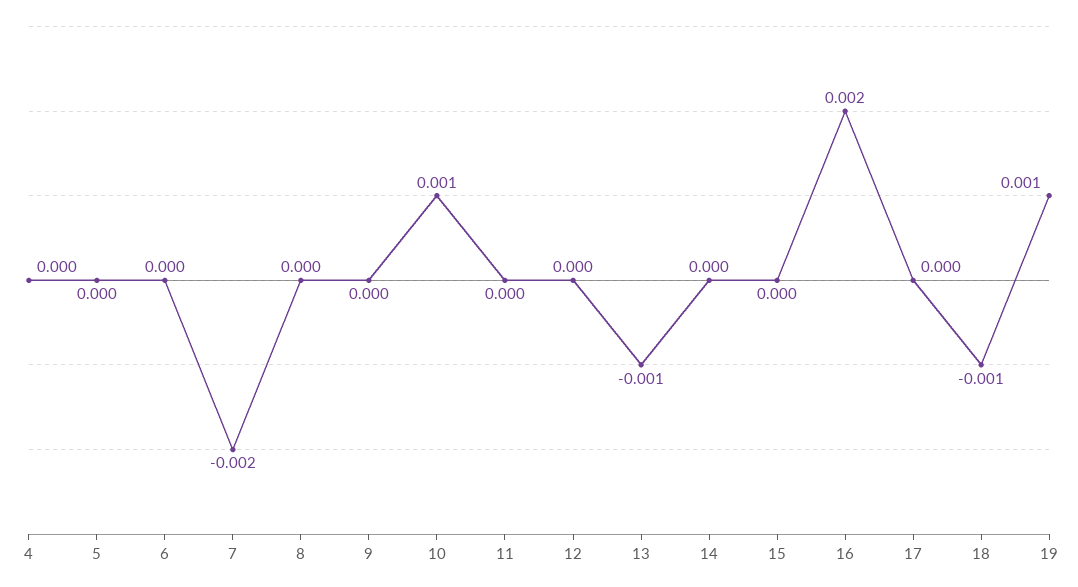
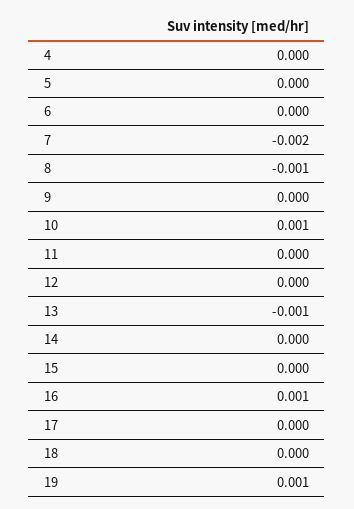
8: 0 -> -0.001
16: 0.002 -> 0.001
18: -0.001 -> 0

